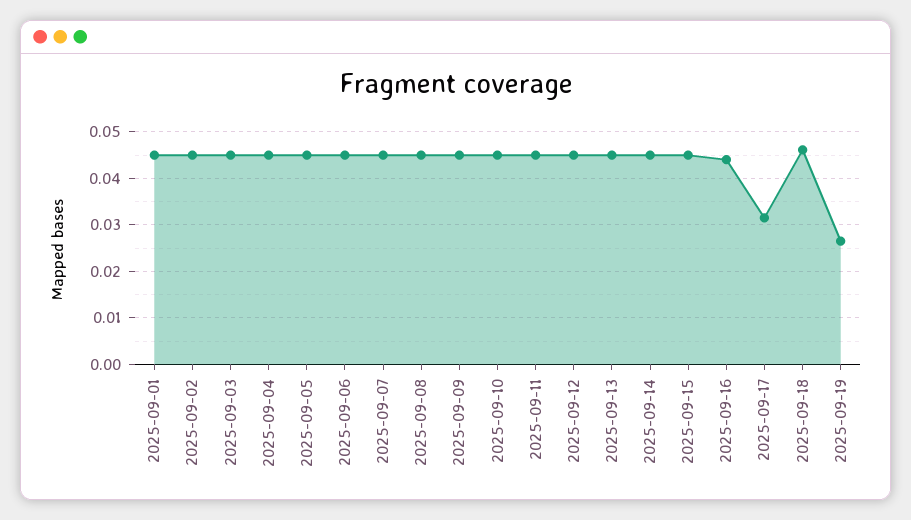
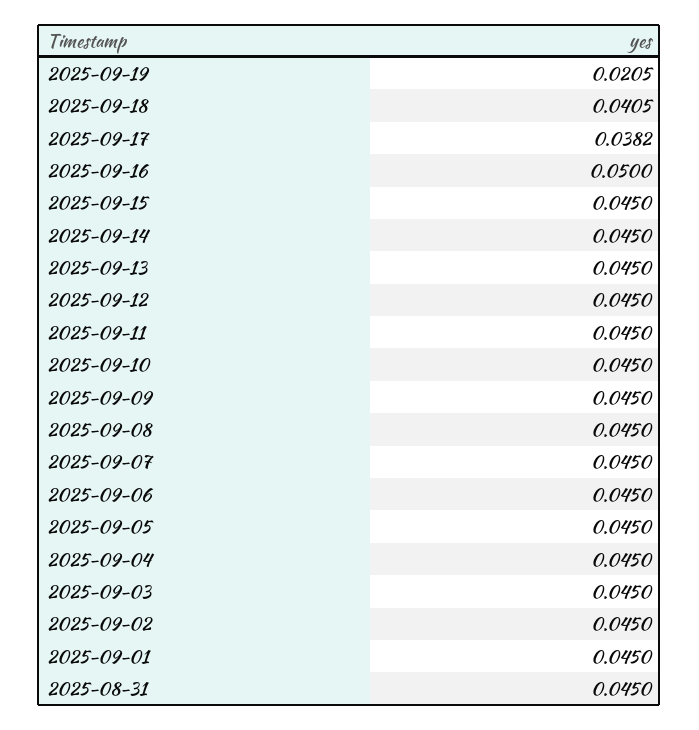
2025-09-16: 0.044 -> 0.05
2025-09-17: 0.032 -> 0.0382
2025-09-18: 0.046 -> 0.0405
2025-09-19: 0.026 -> 0.0205
2025-08-31: none -> 0.045

